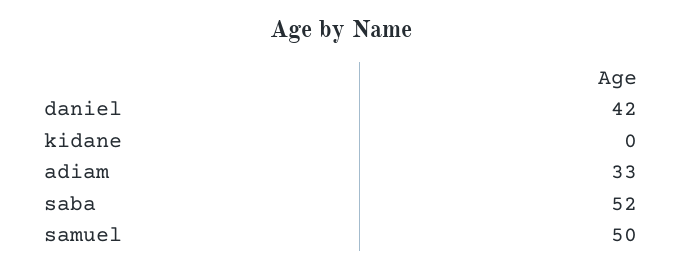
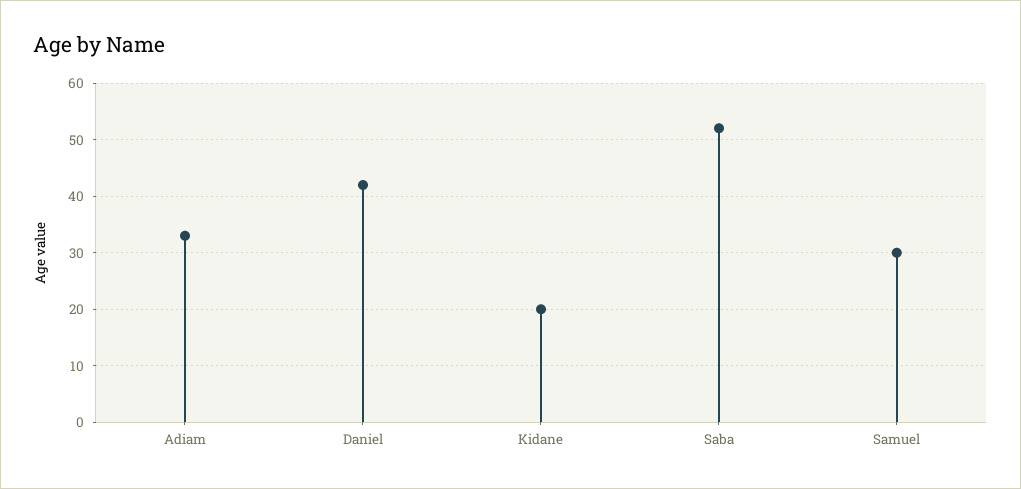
kidane: 0 -> 20
samuel: 50 -> 30

